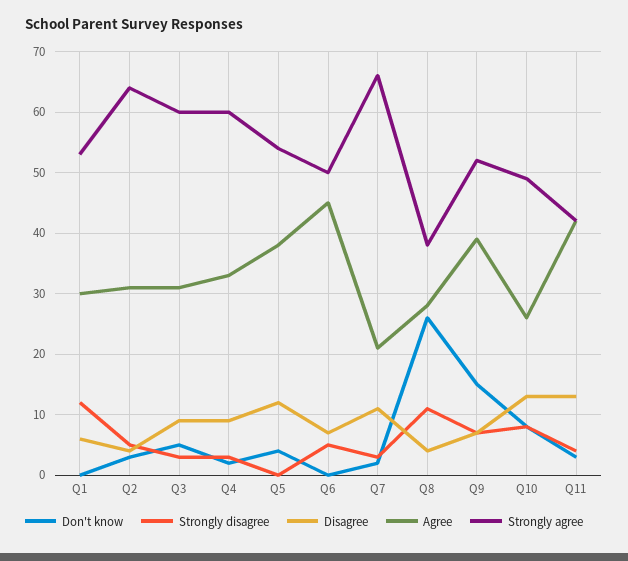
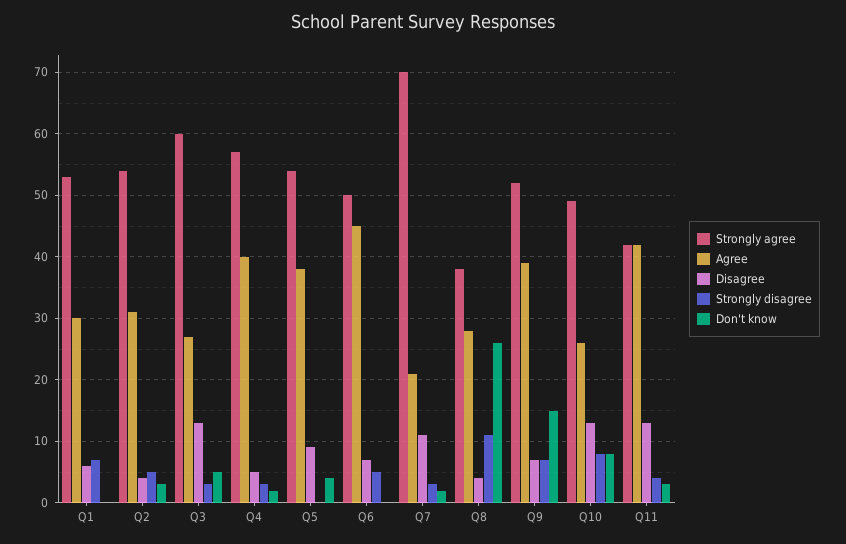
Strongly disagree, Q1: 12 -> 7
Strongly agree, Q2: 64 -> 54
Disagree, Q3: 9 -> 13
Agree, Q3: 31 -> 27
Disagree, Q4: 9 -> 5
Agree, Q4: 33 -> 40
Strongly agree, Q4: 60 -> 57
Disagree, Q5: 12 -> 9
Strongly agree, Q7: 66 -> 70

